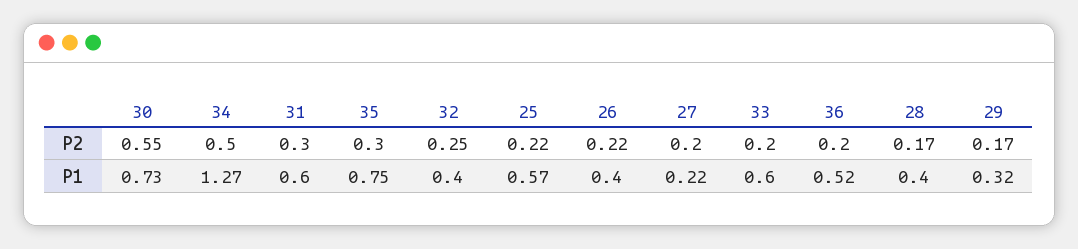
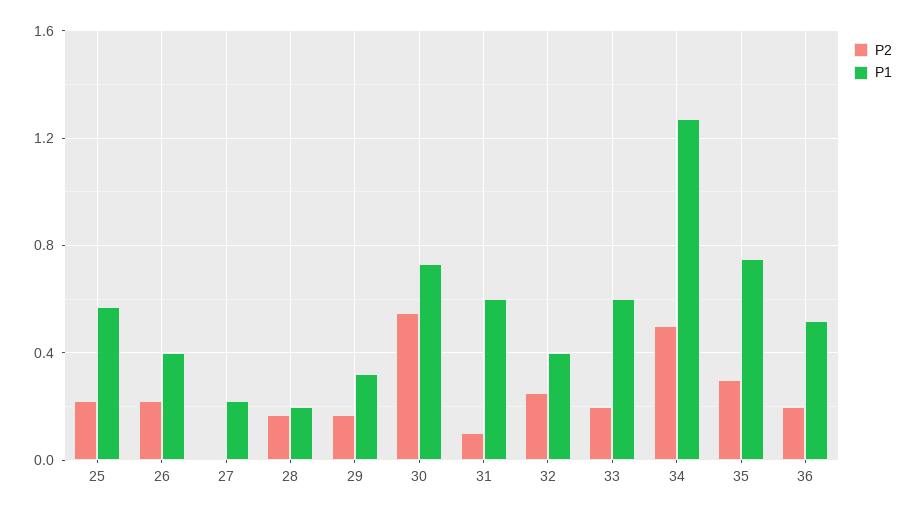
P2, 31: 0.3 -> 0.1
P2, 27: 0.2 -> 0
P1, 28: 0.4 -> 0.2

